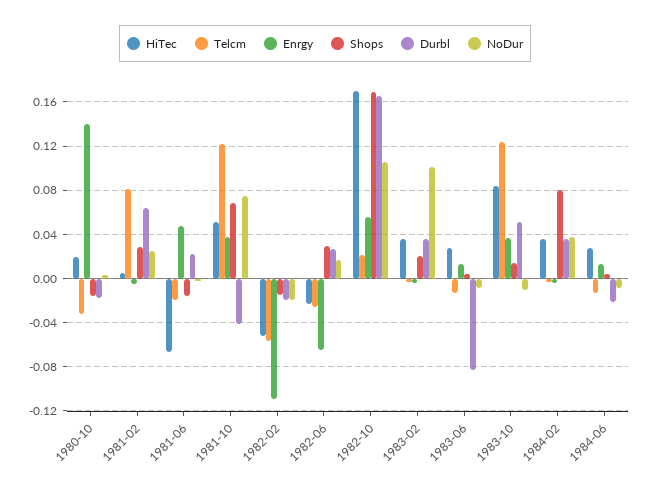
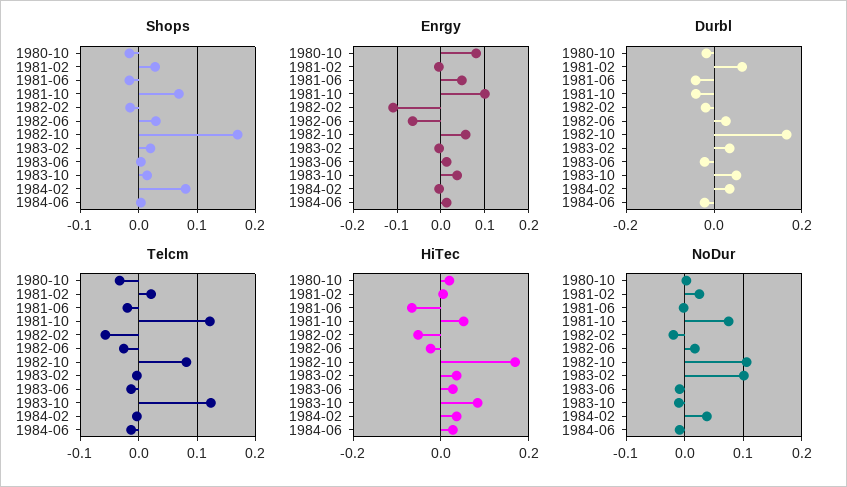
Enrgy, 1980-10: 0.14 -> 0.08
Telcm, 1981-02: 0.08 -> 0.02
Durbl, 1981-06: 0.02 -> -0.04
Enrgy, 1981-10: 0.04 -> 0.1
Telcm, 1982-10: 0.02 -> 0.08
Durbl, 1983-06: -0.08 -> -0.02

